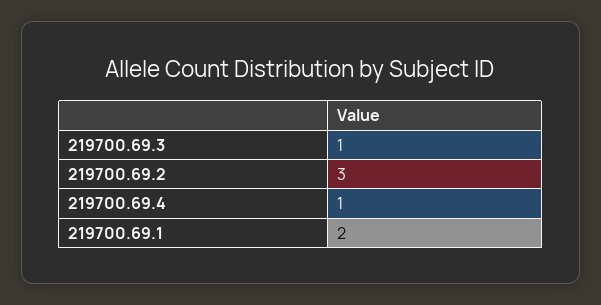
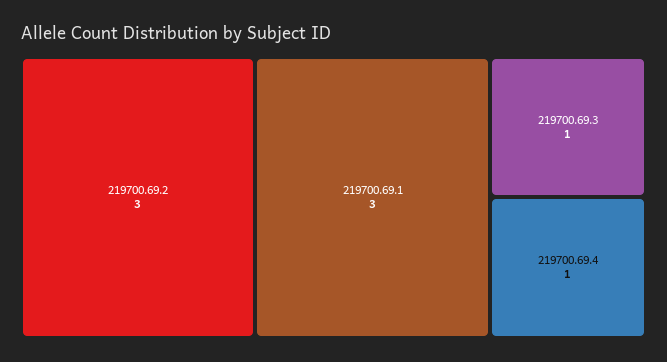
219700.69.1: 2 -> 3

